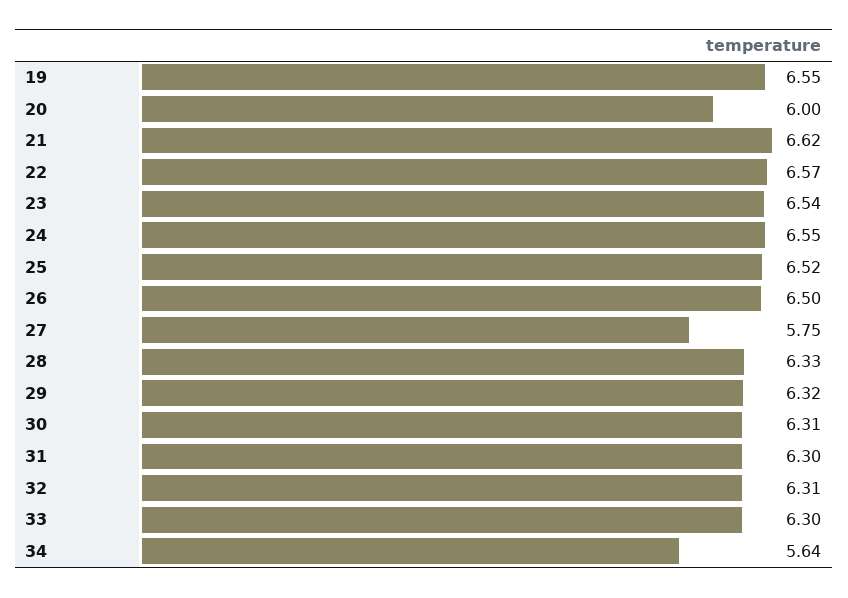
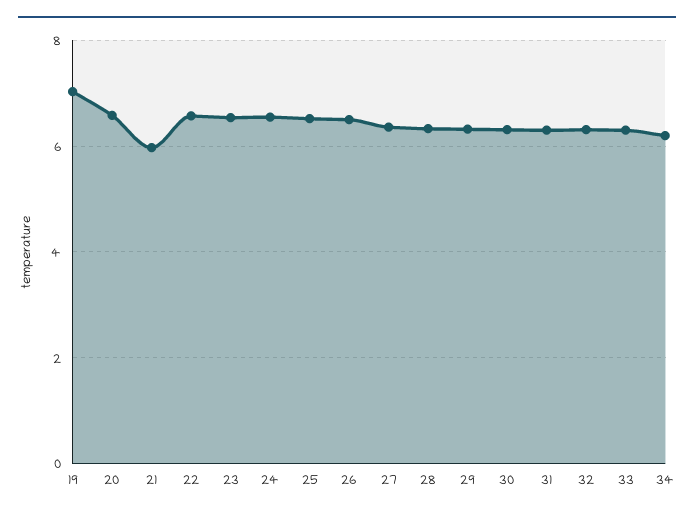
19: 6.55 -> 7
20: 6 -> 6.6
21: 6.62 -> 6
27: 5.75 -> 6.4
34: 5.64 -> 6.2

